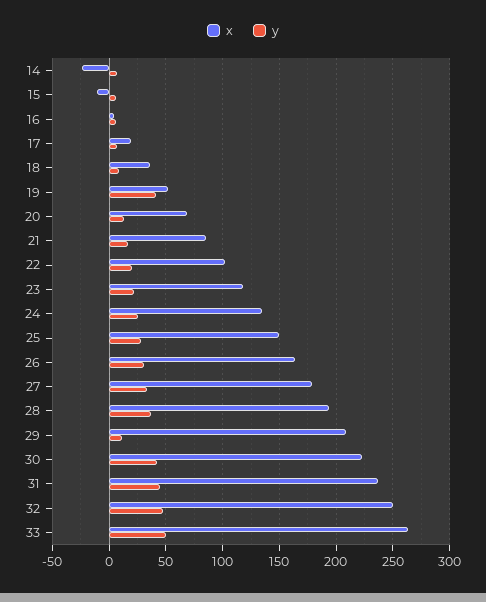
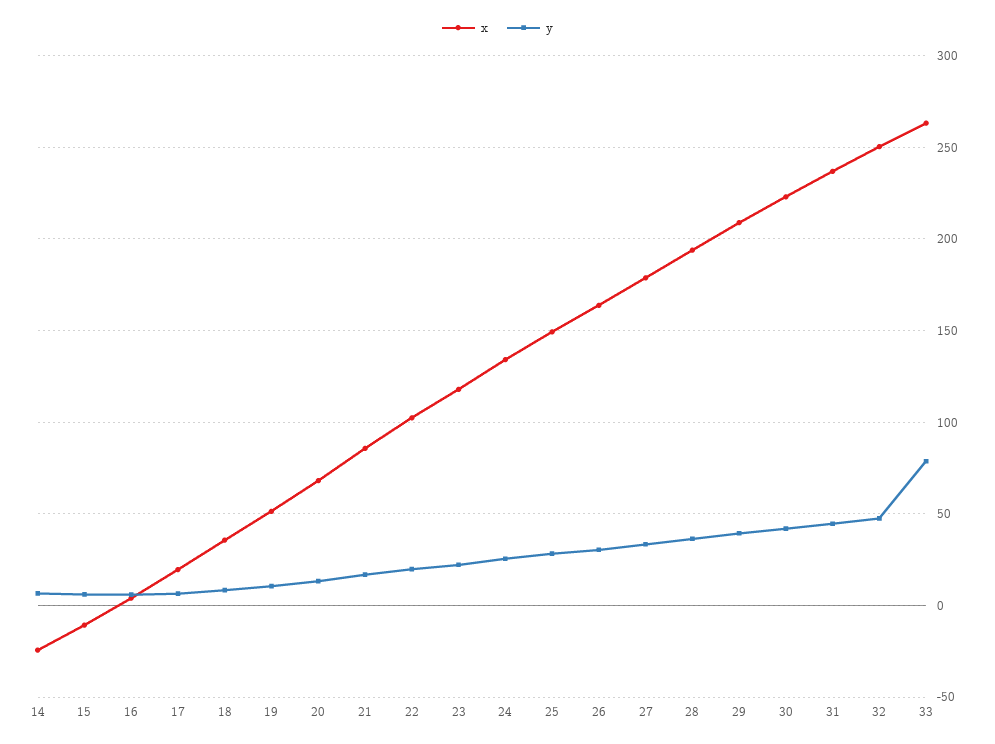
y, 19: 40 -> 10
y, 29: 10 -> 40
y, 33: 50 -> 80

